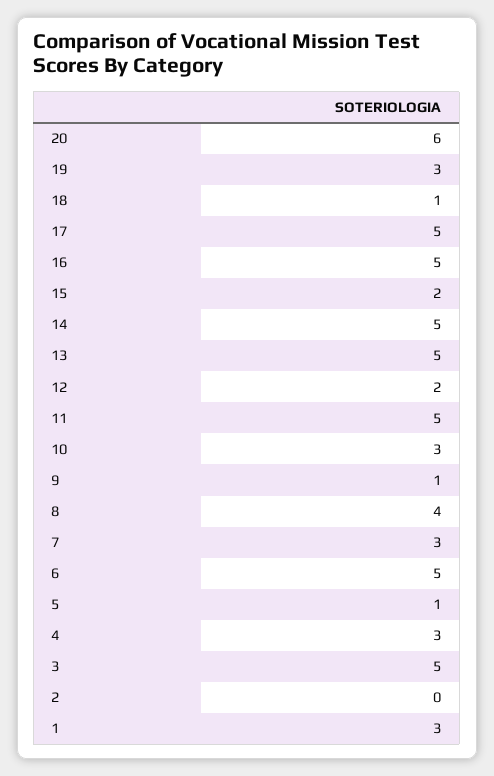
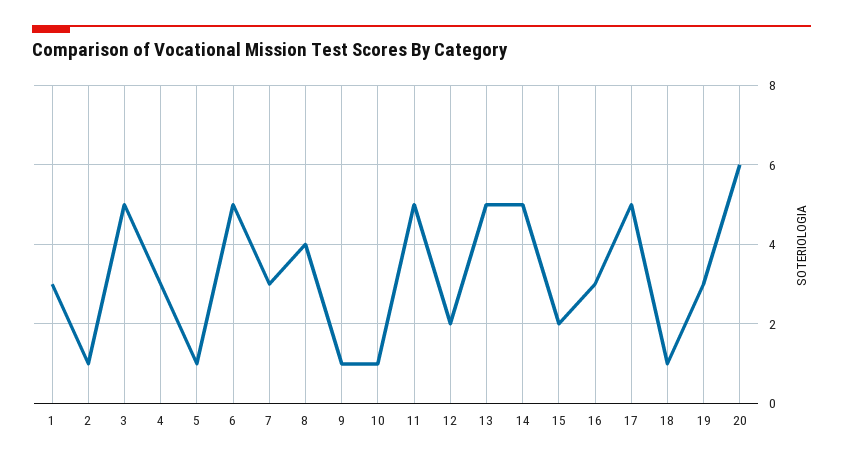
16: 5 -> 3
10: 3 -> 1
2: 0 -> 1

